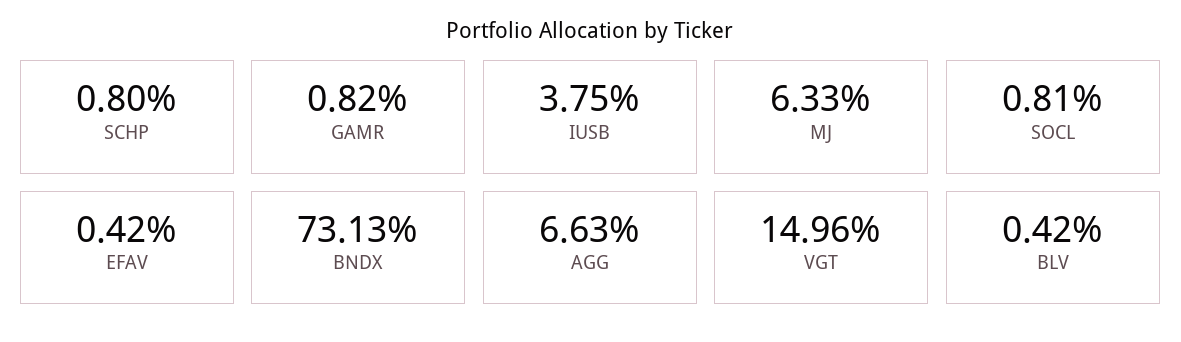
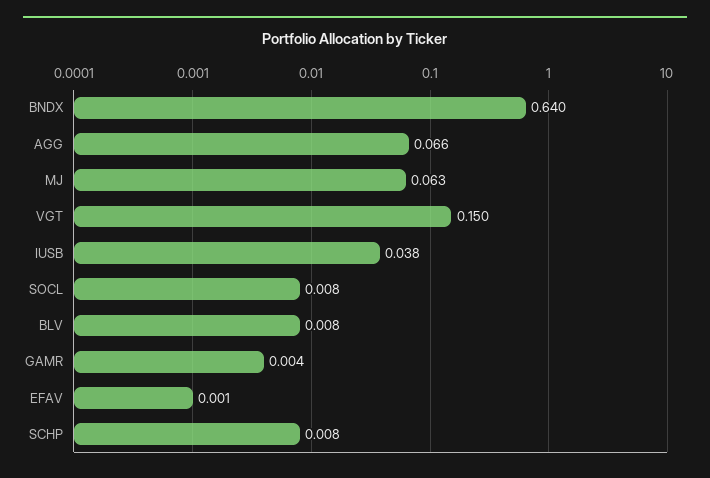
GAMR: 0.0082 -> 0.004
EFAV: 0.0042 -> 0.001
BNDX: 0.7313 -> 0.64
BLV: 0.0042 -> 0.008

